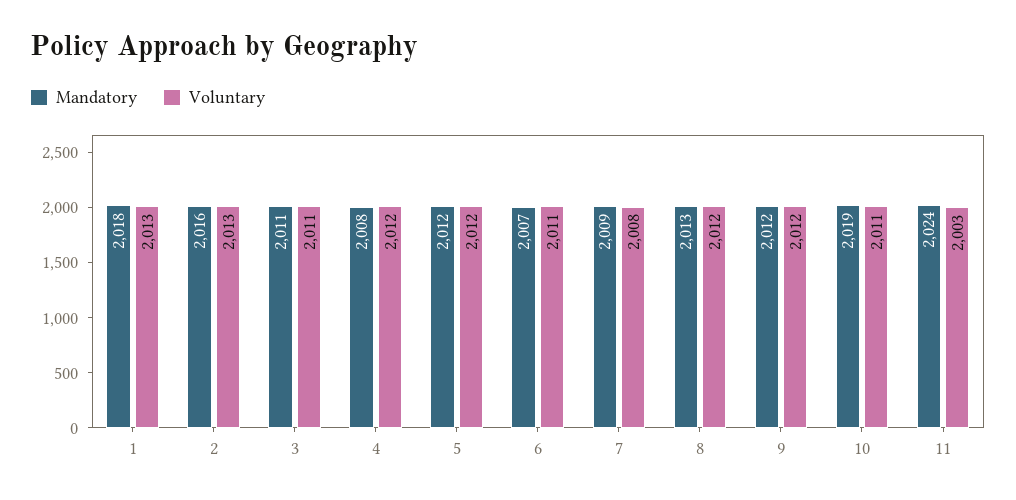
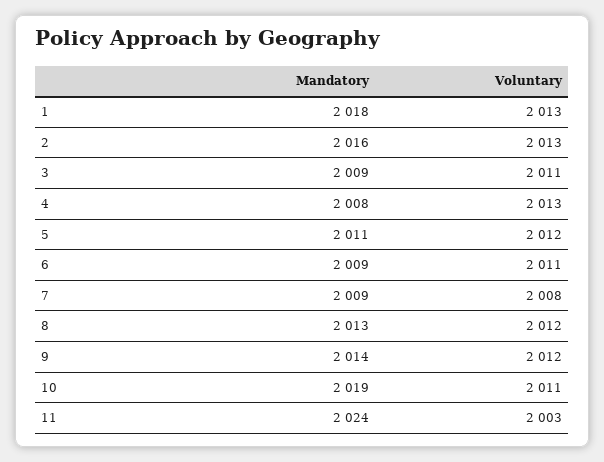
Mandatory, 3: 2011 -> 2009
Voluntary, 4: 2012 -> 2013
Mandatory, 5: 2012 -> 2011
Mandatory, 6: 2007 -> 2009
Mandatory, 9: 2012 -> 2014

